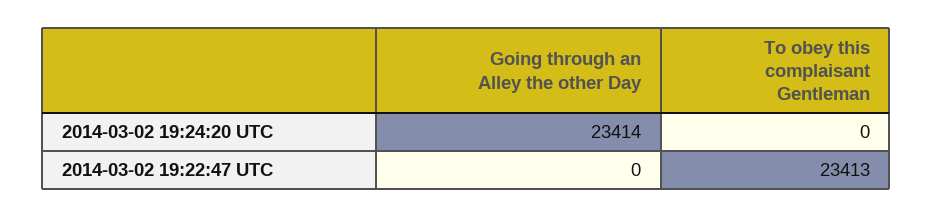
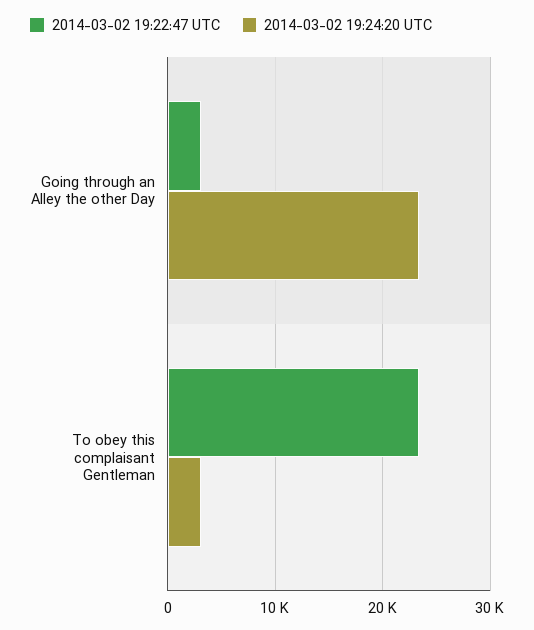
2014-03-02 19:24:20 UTC, To obey this complaisant Gentleman: 0 -> 3000
2014-03-02 19:22:47 UTC, Going through an Alley the other Day: 0 -> 3000

